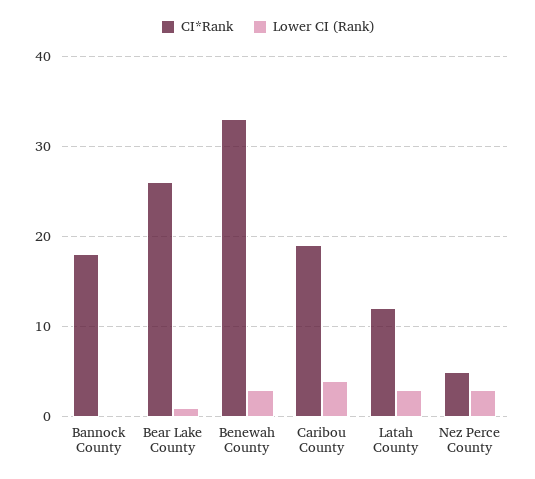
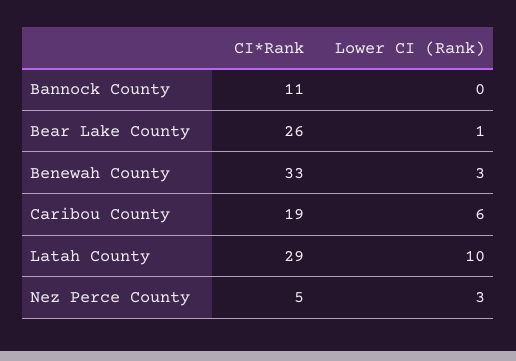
CI*Rank, Bannock County: 18 -> 11
Lower CI (Rank), Caribou County: 4 -> 6
CI*Rank, Latah County: 12 -> 29
Lower CI (Rank), Latah County: 3 -> 10

